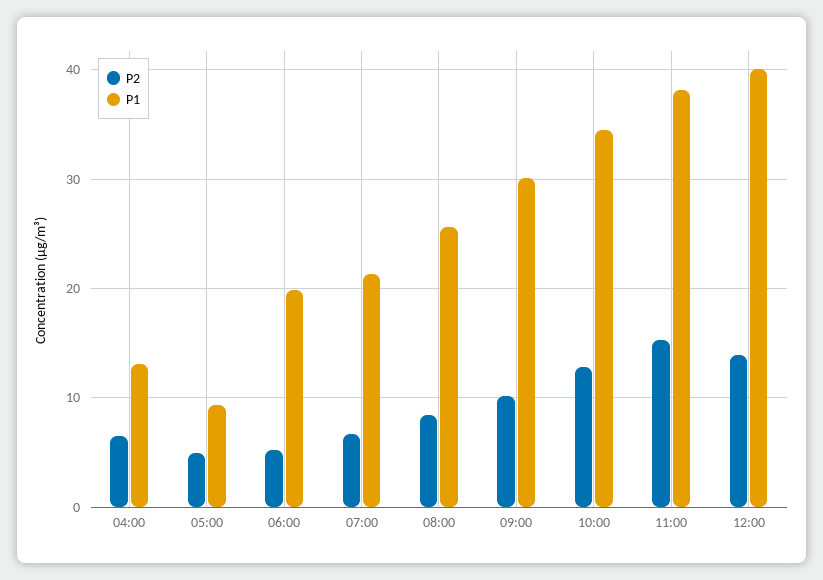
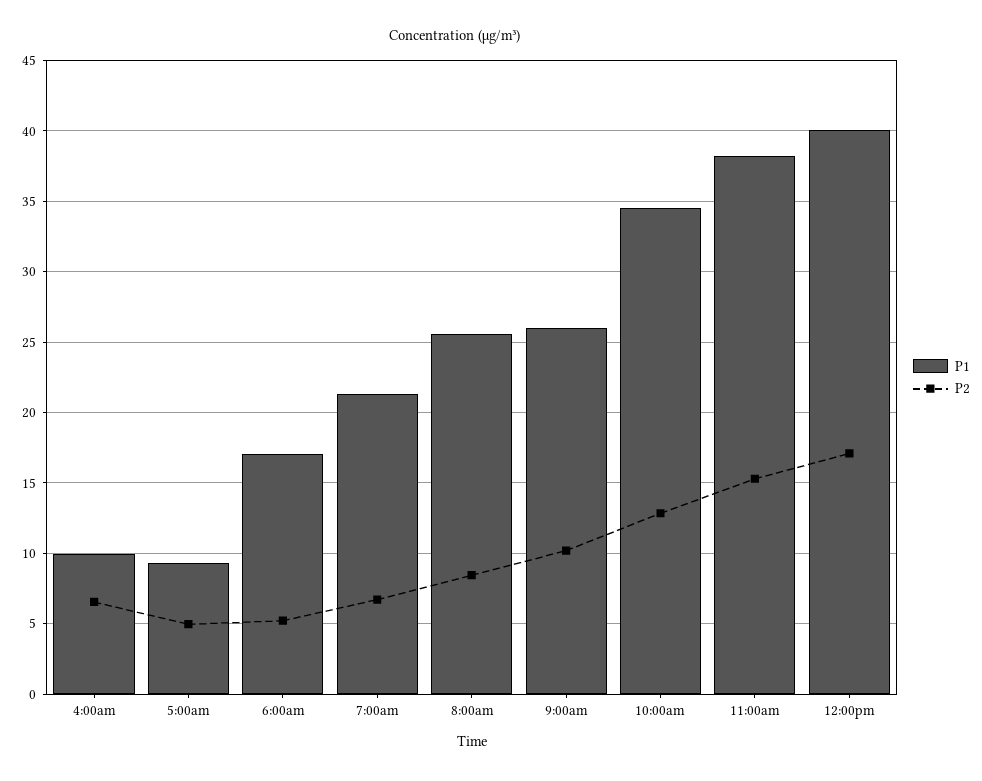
P1, 04:00: 13 -> 10
P1, 06:00: 20 -> 17
P1, 09:00: 30 -> 26
P2, 12:00: 14 -> 17

